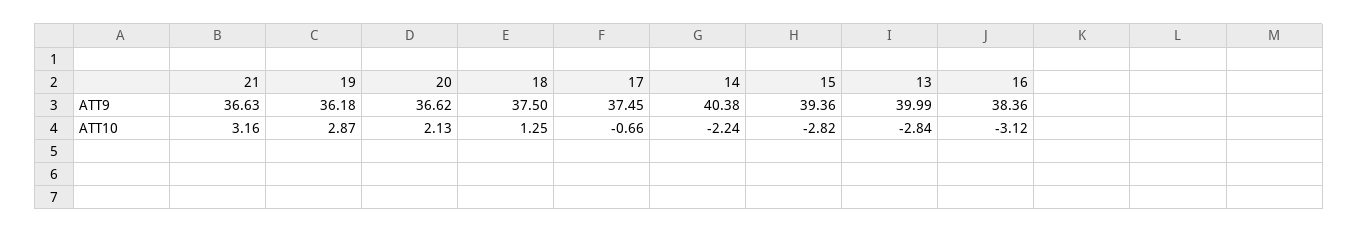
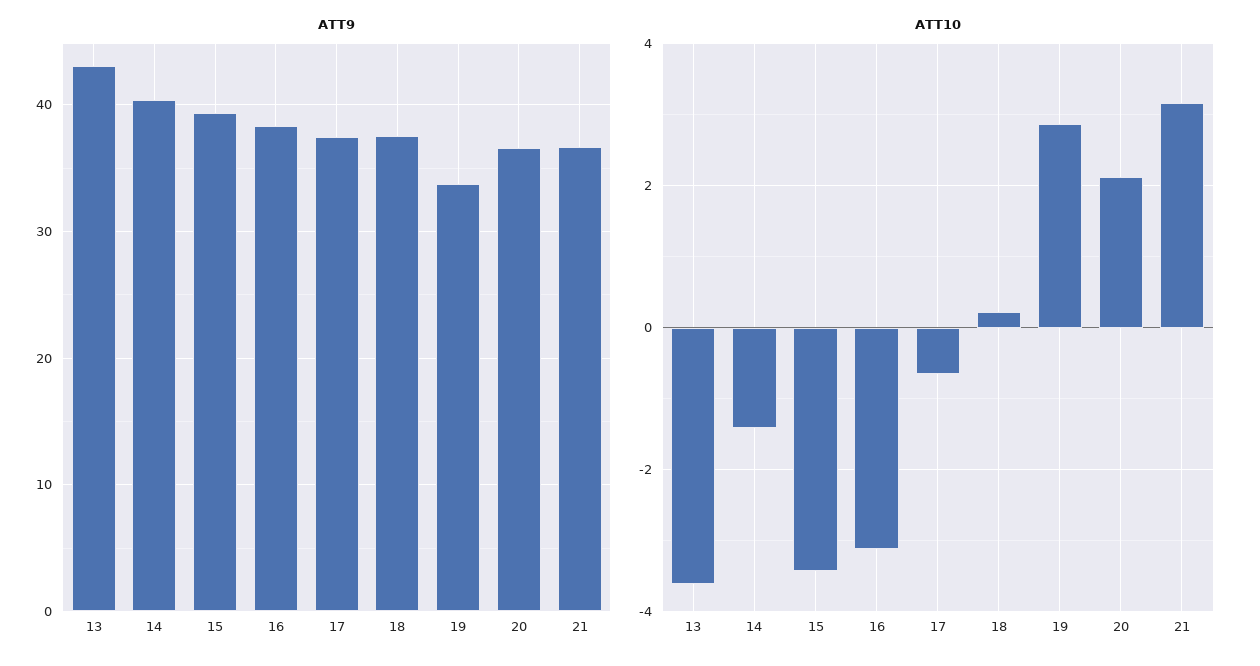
ATT9, 19: 36.18 -> 34
ATT9, 13: 39.99 -> 43
ATT10, 18: 1.25 -> 0.2
ATT10, 14: -2.24 -> -1.4
ATT10, 15: -2.82 -> -3.4
ATT10, 13: -2.84 -> -3.6

